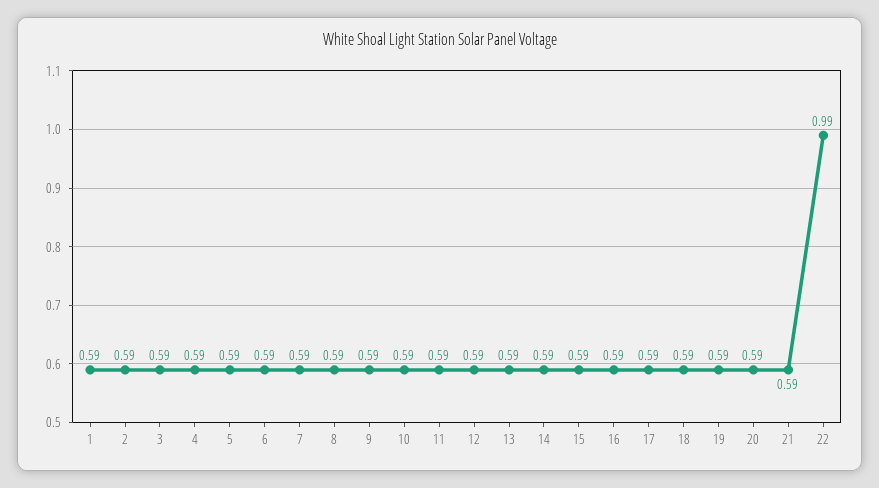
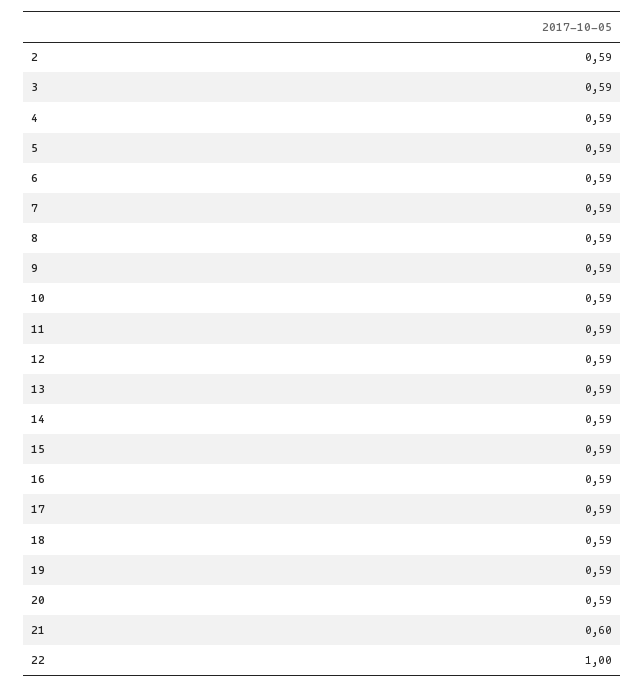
1: 0.59 -> none
21: 0.59 -> 0.6
22: 0.99 -> 1

